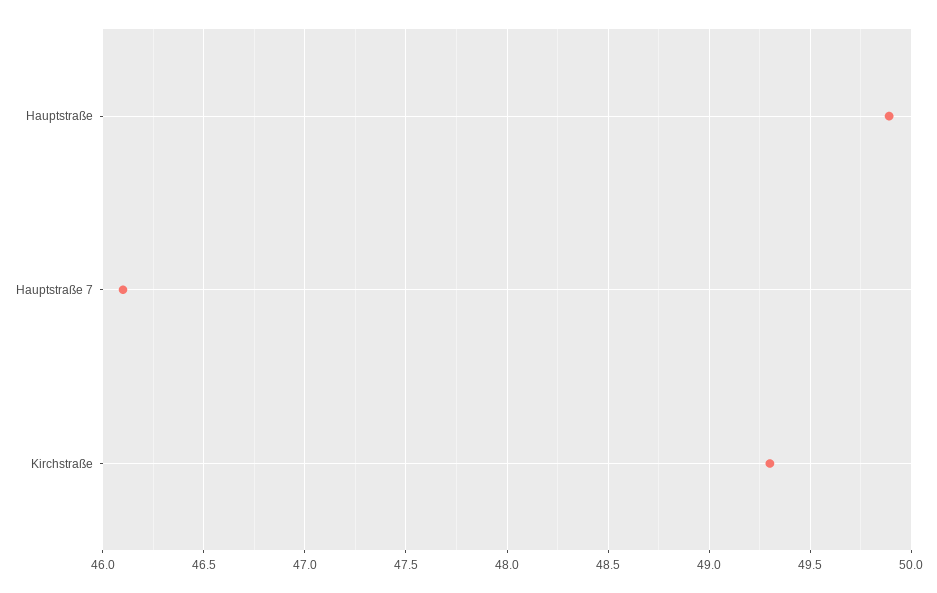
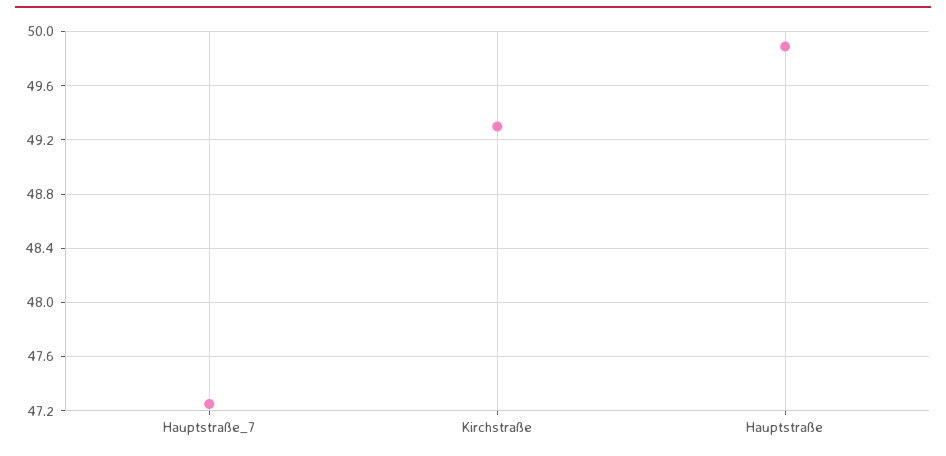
Hauptstraße 7: 46.1 -> 47.25

